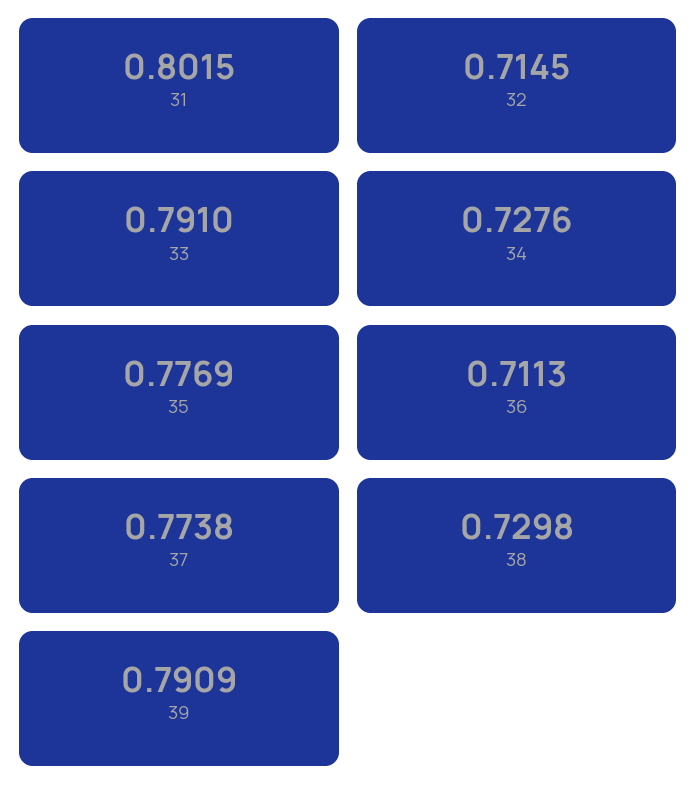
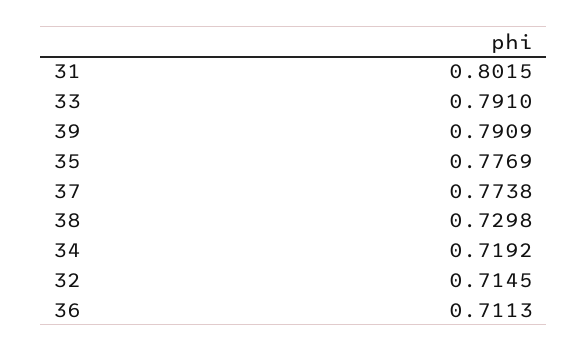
34: 0.7276 -> 0.7192

